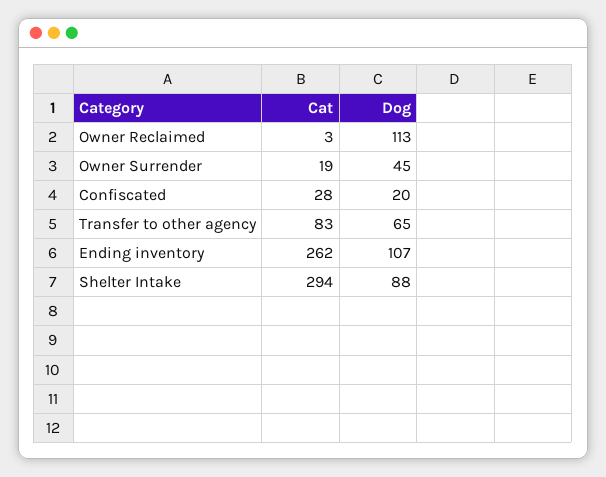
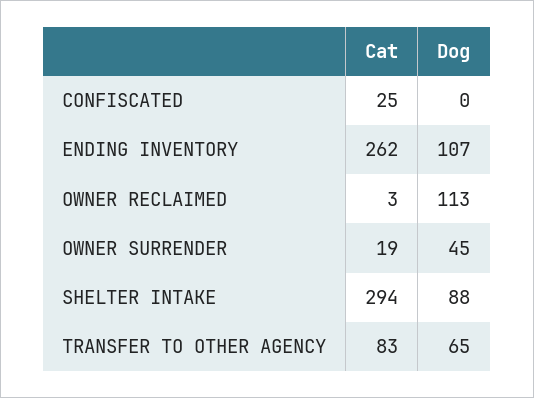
Cat, Confiscated: 28 -> 25
Dog, Confiscated: 20 -> 0

